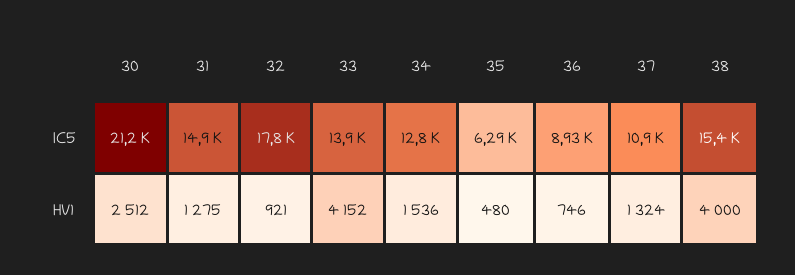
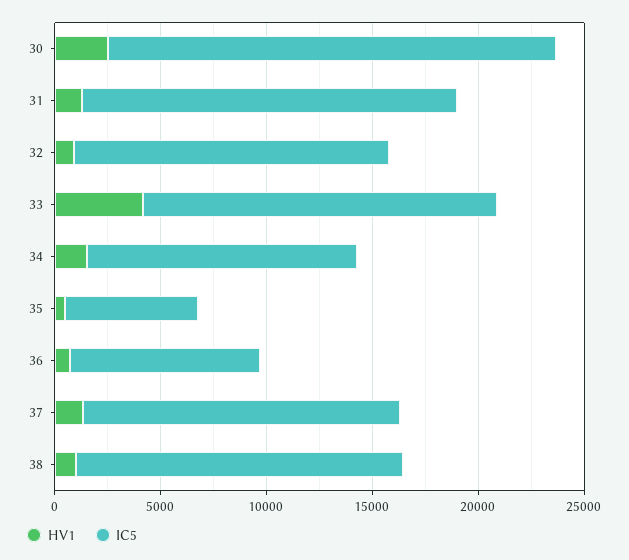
IC5, 31: 14900 -> 18000
IC5, 32: 17800 -> 15000
IC5, 33: 13900 -> 17000
IC5, 37: 10900 -> 15000
HV1, 38: 4000 -> 1000

